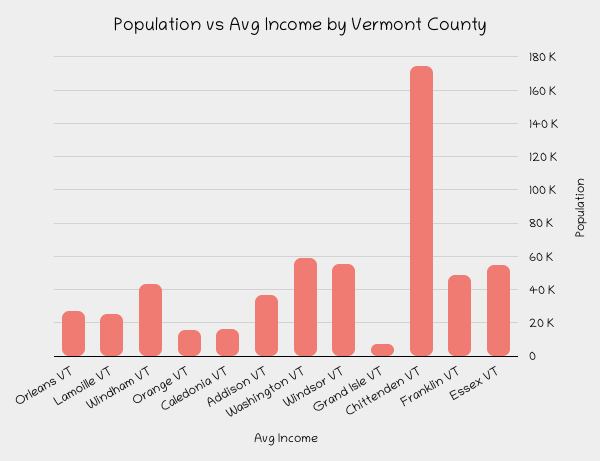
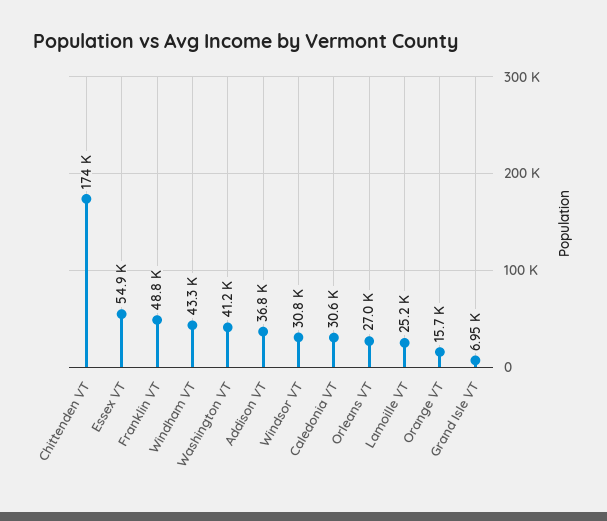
Caledonia VT: 15000 -> 30600
Washington VT: 60000 -> 41200
Windsor VT: 55000 -> 30800

